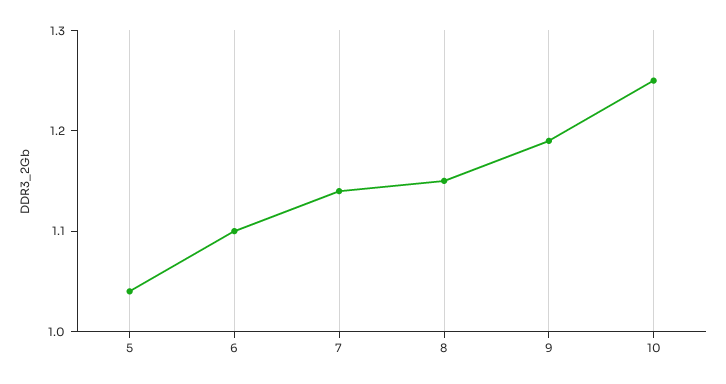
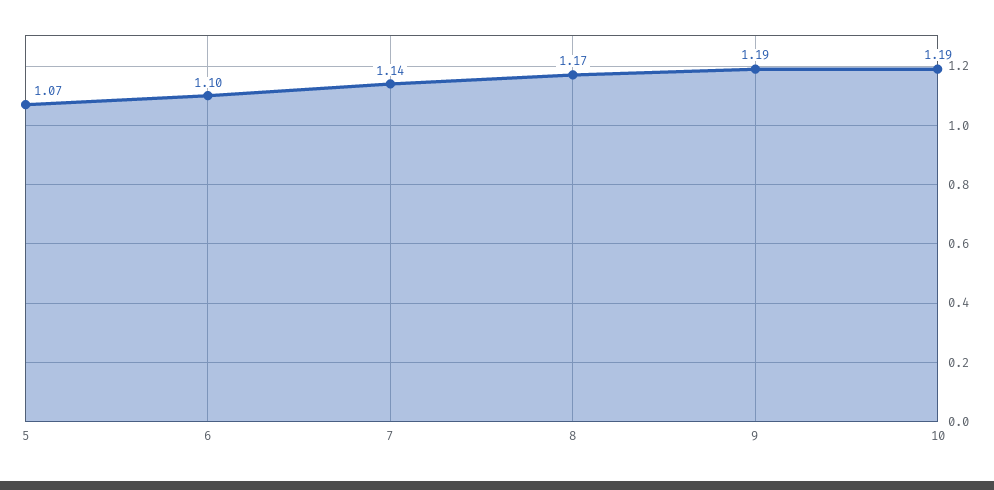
5: 1.04 -> 1.07
8: 1.15 -> 1.17
10: 1.25 -> 1.19

